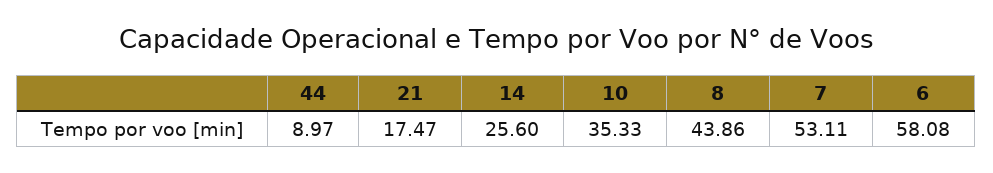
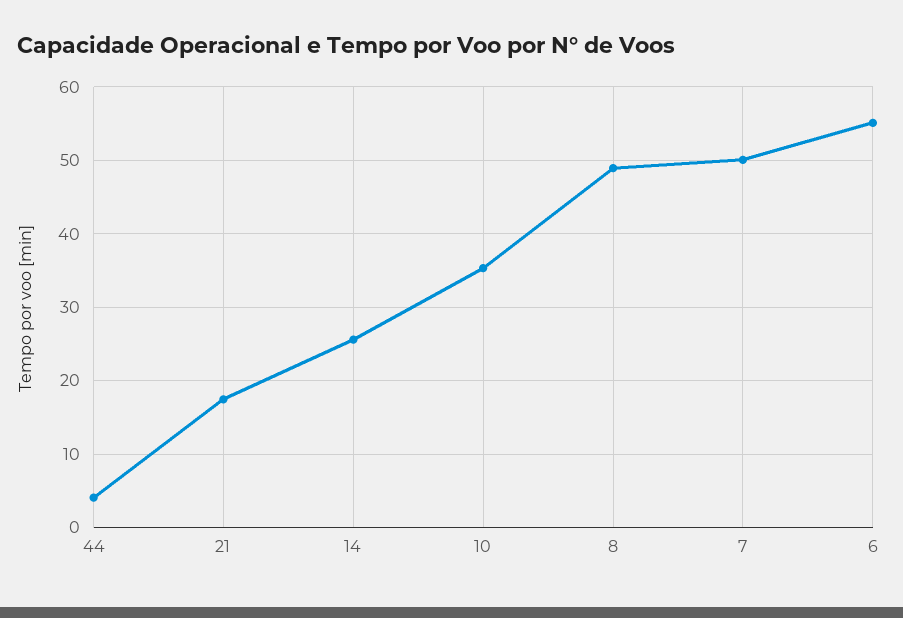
44: 8.97 -> 4
8: 43.86 -> 49
7: 53.11 -> 50
6: 58.08 -> 55

